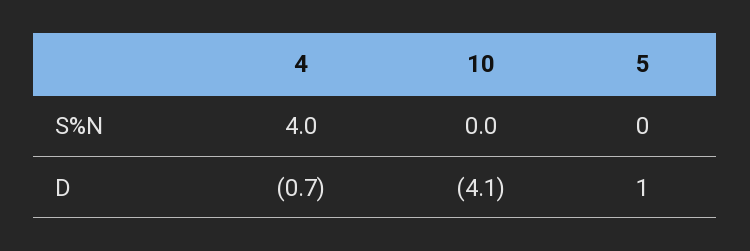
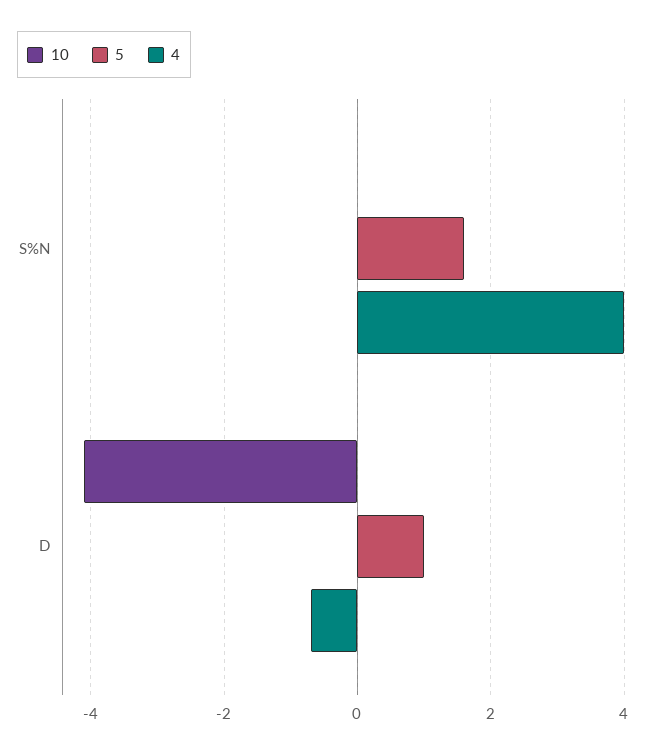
5, S%N: 0 -> 1.5

